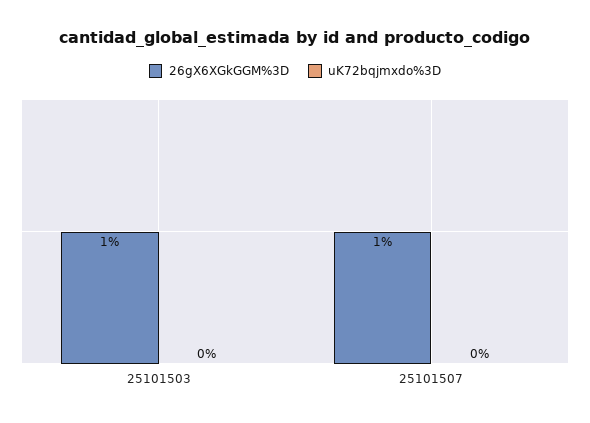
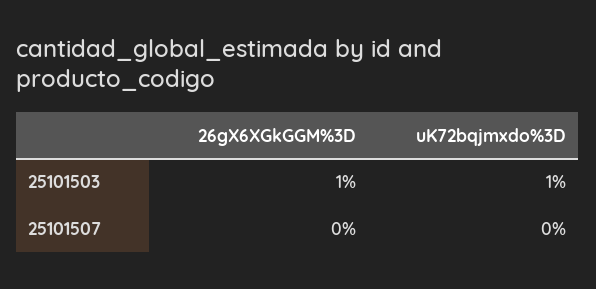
uK72bqjmxdo%3D, 25101503: 0 -> 1
26gX6XGkGGM%3D, 25101507: 1 -> 0

